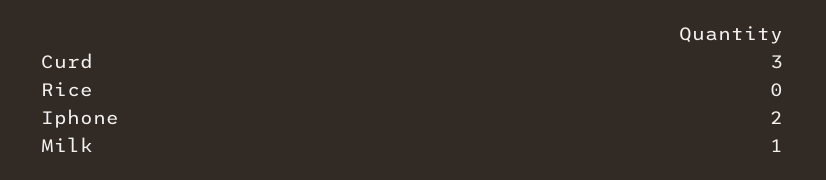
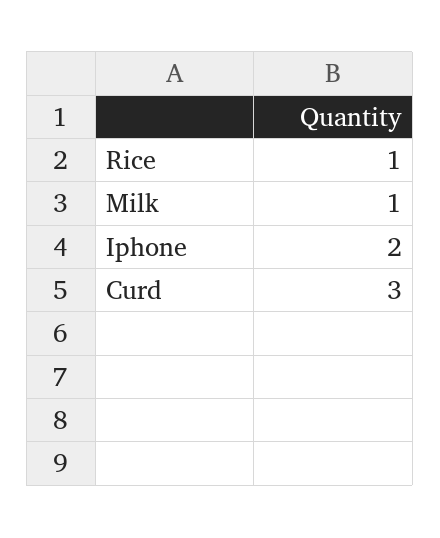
Rice: 0 -> 1

